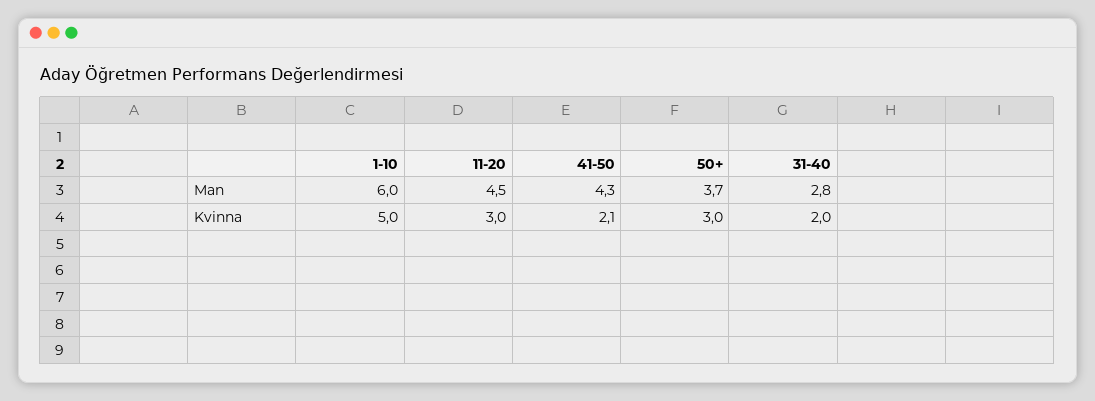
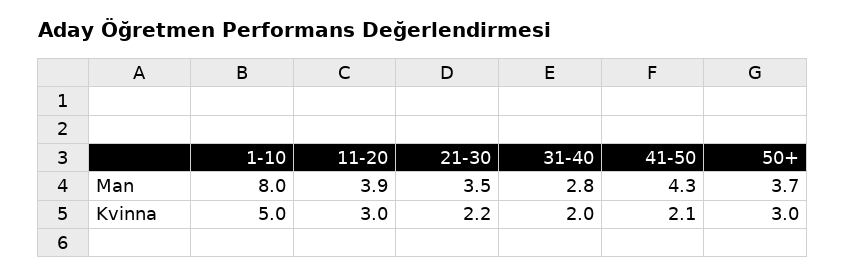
1-10, Man: 6 -> 8
11-20, Man: 4.5 -> 3.9
21-30, Man: none -> 3.5
21-30, Kvinna: none -> 2.2

